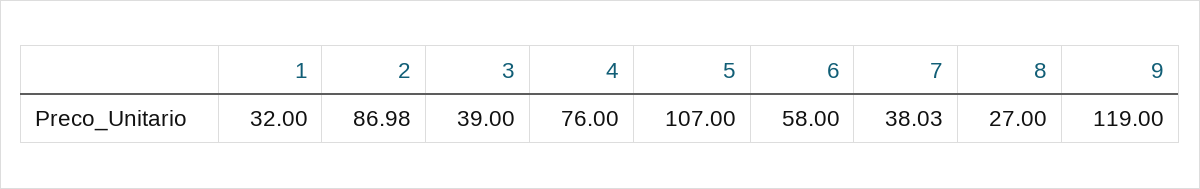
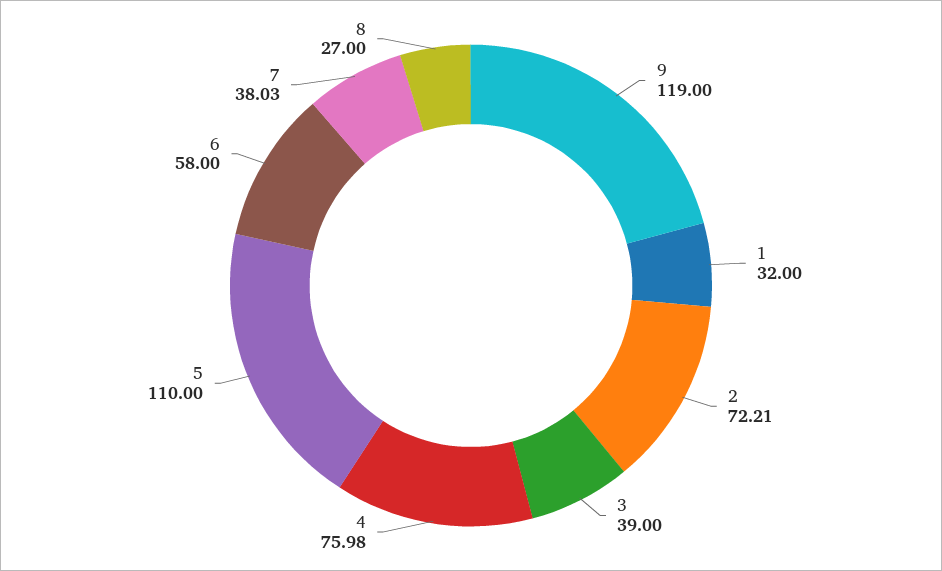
2: 86.98 -> 72.21
4: 76 -> 75.98
5: 107 -> 110

